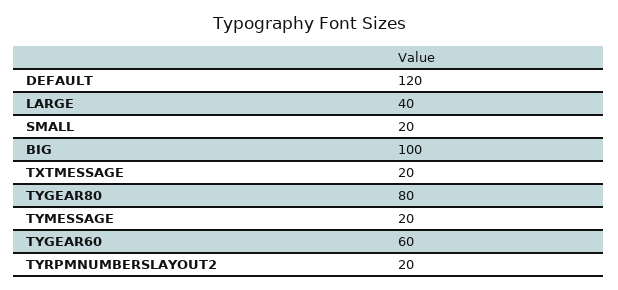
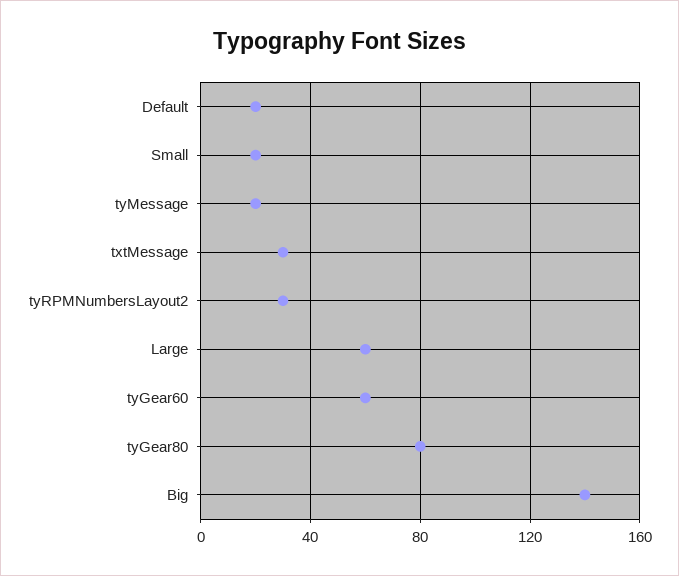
DEFAULT: 120 -> 20
LARGE: 40 -> 60
BIG: 100 -> 140
TXTMESSAGE: 20 -> 30
TYRPMNUMBERSLAYOUT2: 20 -> 30

